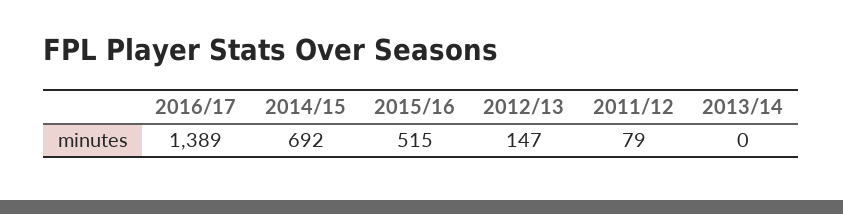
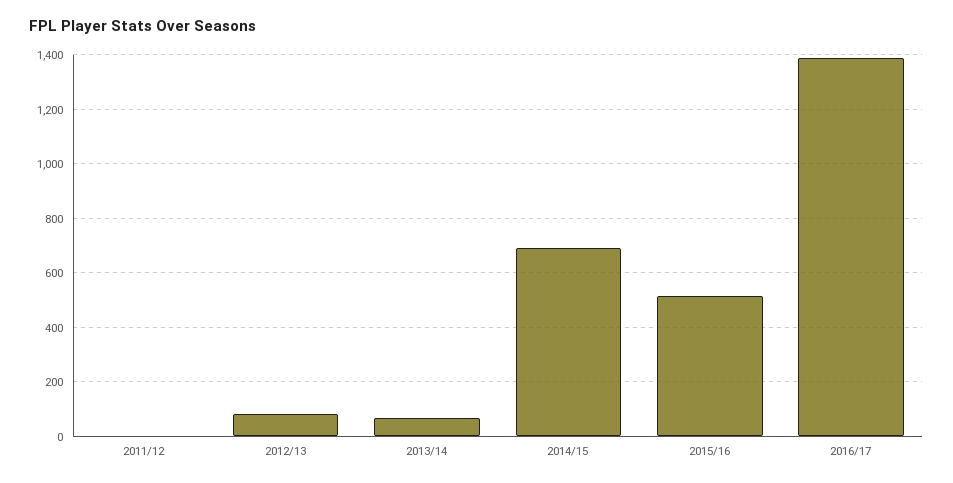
2012/13: 147 -> 75
2011/12: 79 -> 0
2013/14: 0 -> 75

